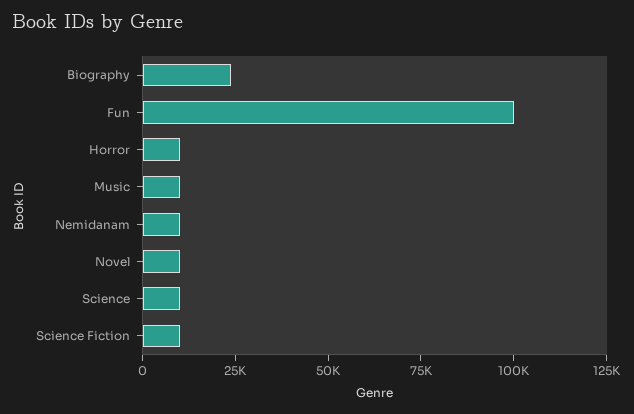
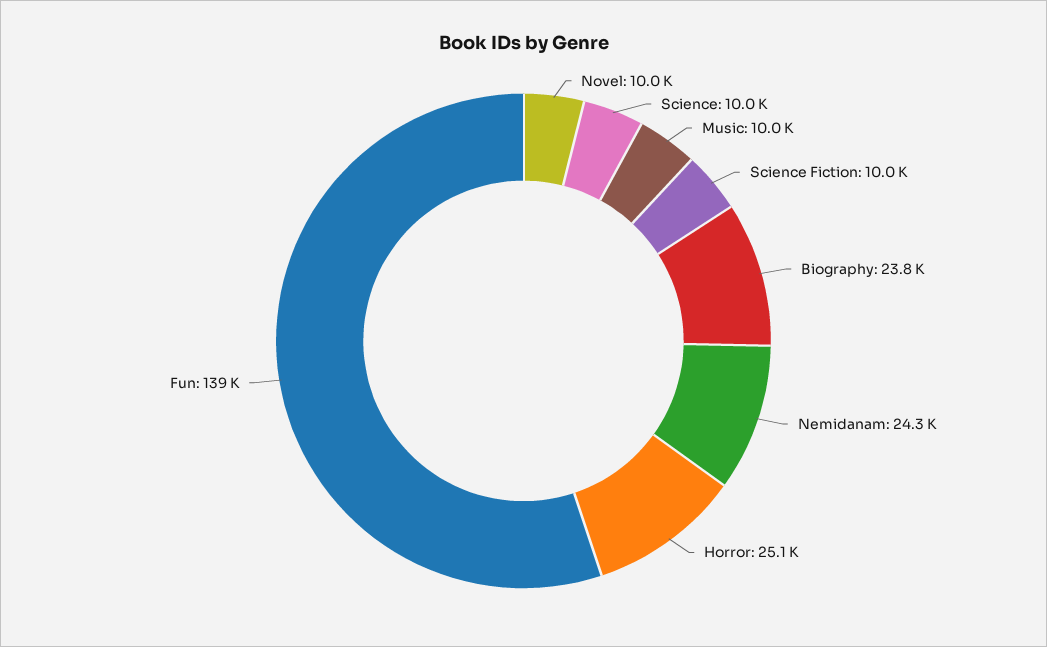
Fun: 100000 -> 139000
Horror: 10000 -> 25100
Nemidanam: 10000 -> 24300

